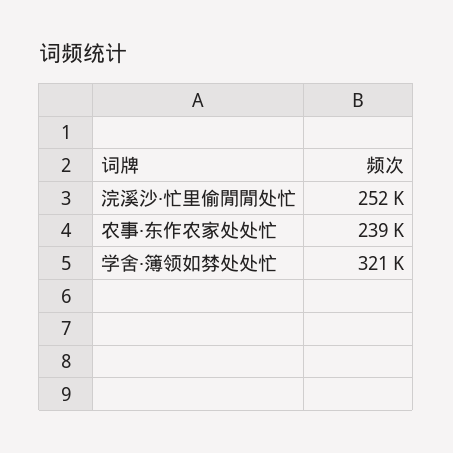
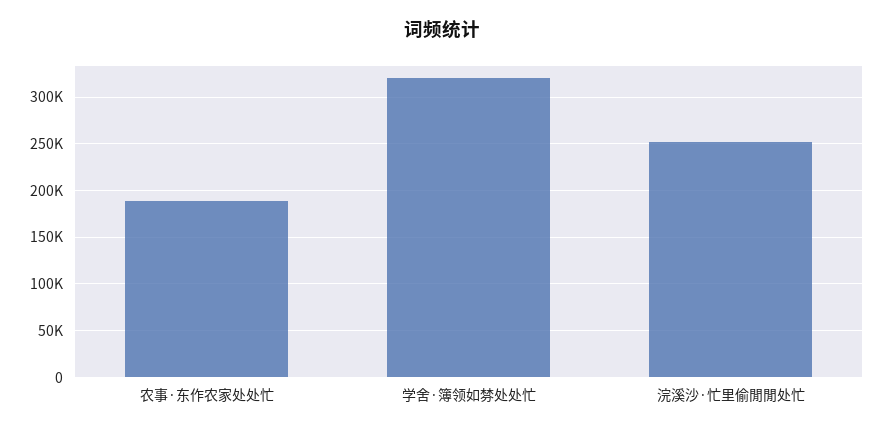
农事·东作农家处处忙: 239000 -> 190000

